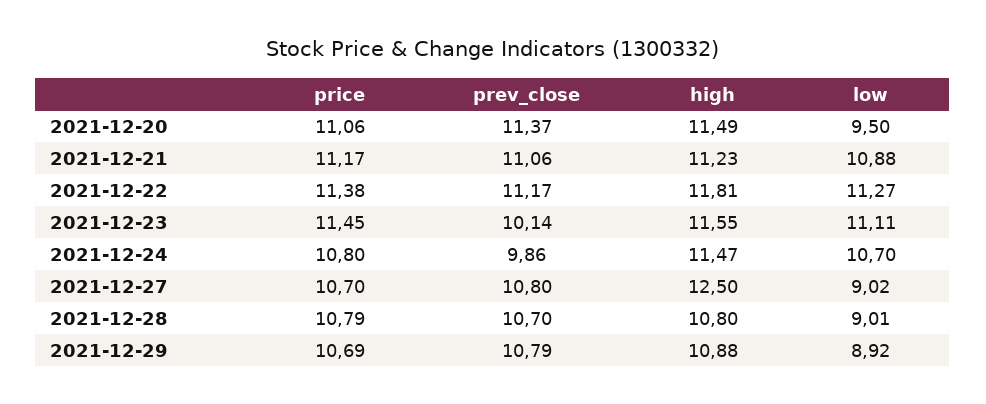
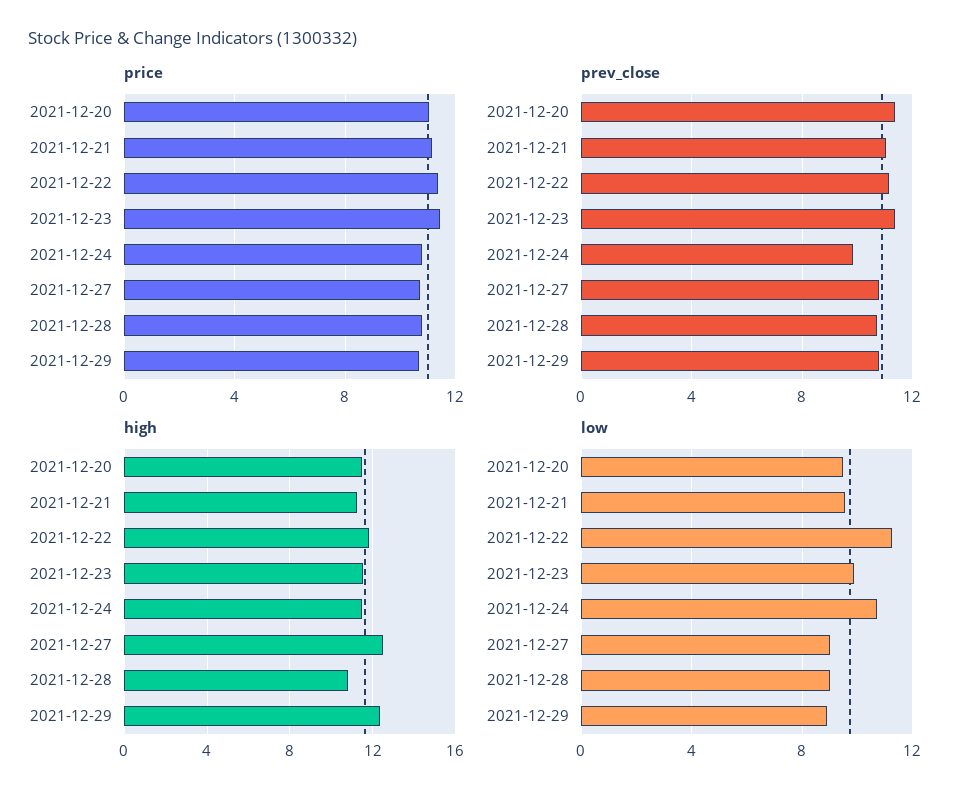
low, 2021-12-21: 10.88 -> 9.5
prev_close, 2021-12-23: 10.14 -> 11.5
low, 2021-12-23: 11.11 -> 10
high, 2021-12-29: 10.88 -> 12.5

